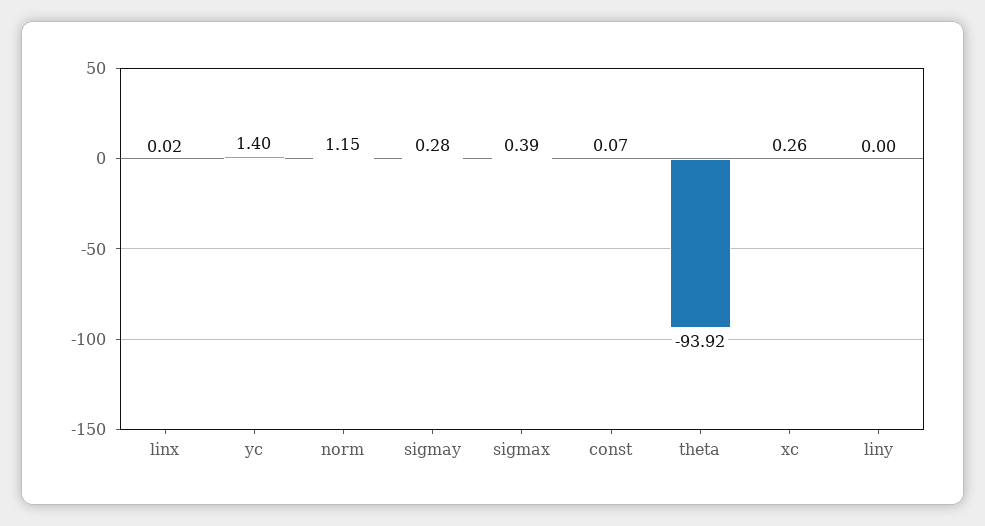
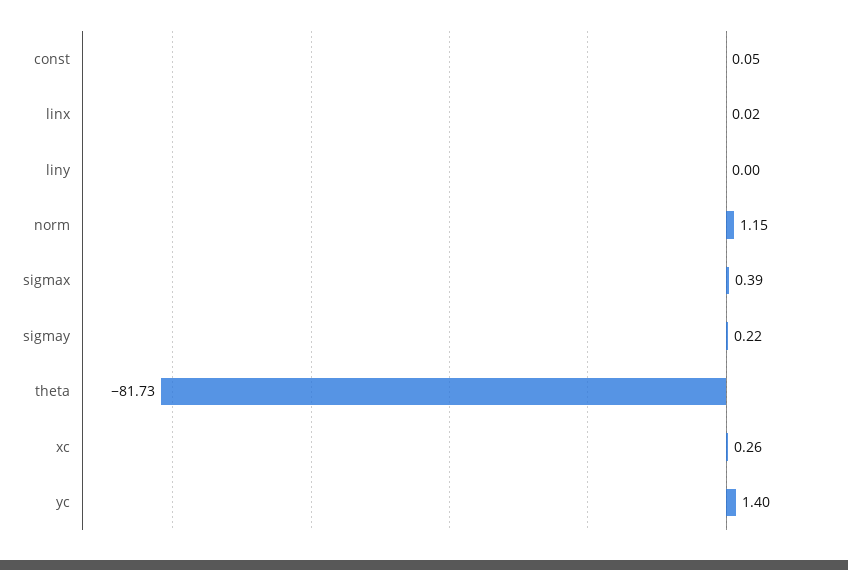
sigmay: 0.28 -> 0.22
const: 0.07 -> 0.05
theta: -93.92 -> -81.73

